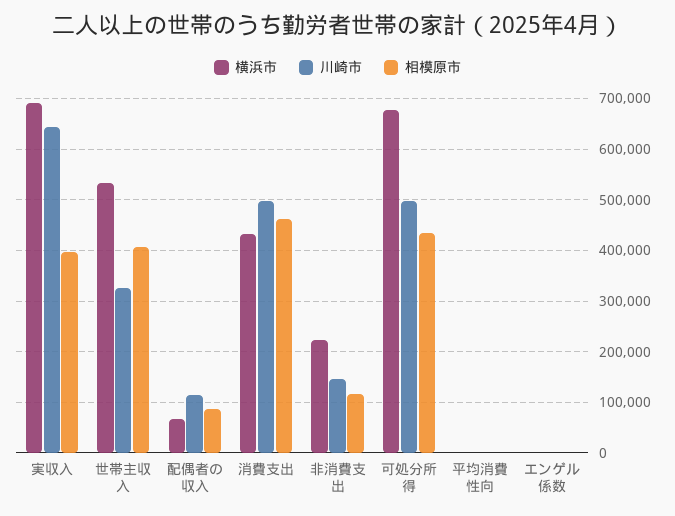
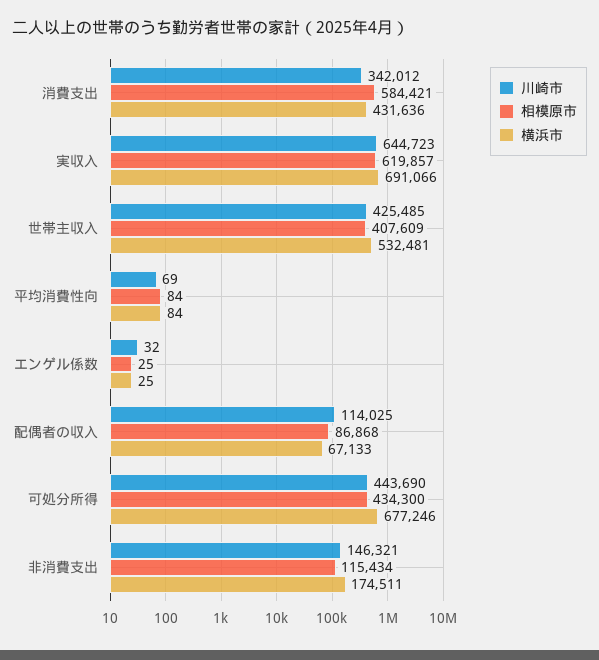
相模原市, 実収入: 400000 -> 619857
川崎市, 世帯主収入: 320000 -> 425485
川崎市, 消費支出: 500000 -> 342012
相模原市, 消費支出: 460000 -> 584421
横浜市, 非消費支出: 220000 -> 174511
川崎市, 可処分所得: 500000 -> 443690

